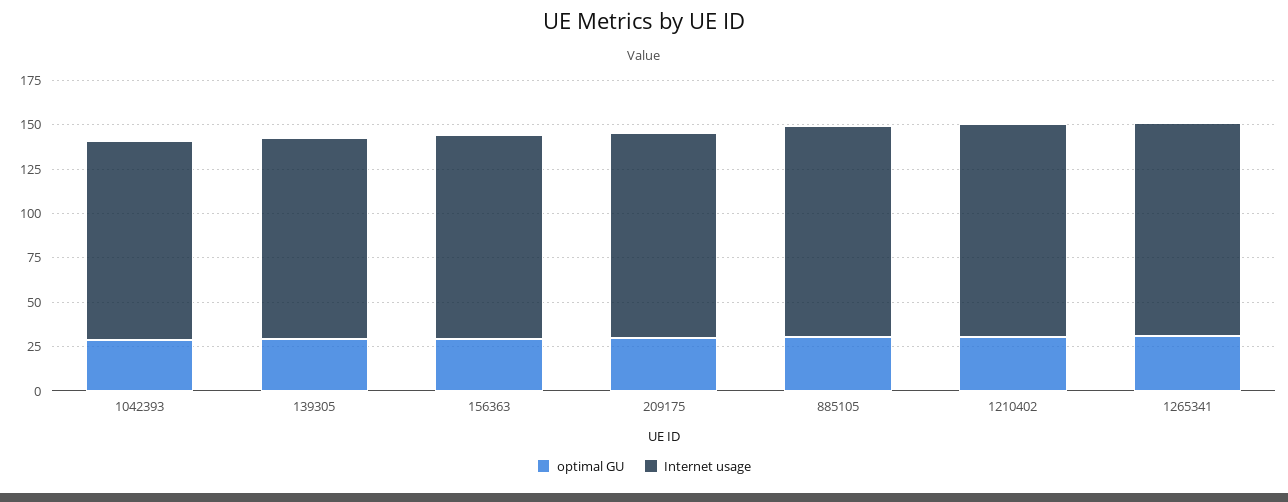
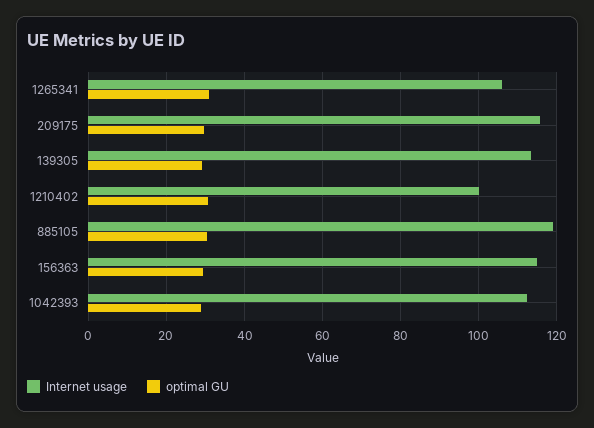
Internet usage, 1210402: 120 -> 100
Internet usage, 1265341: 120 -> 106

